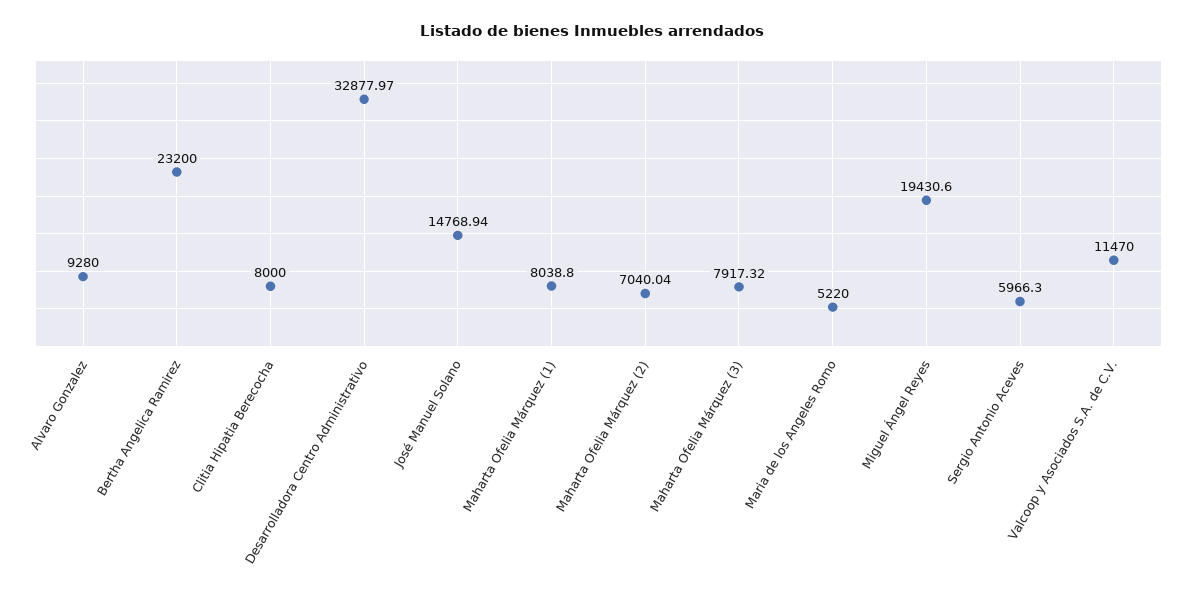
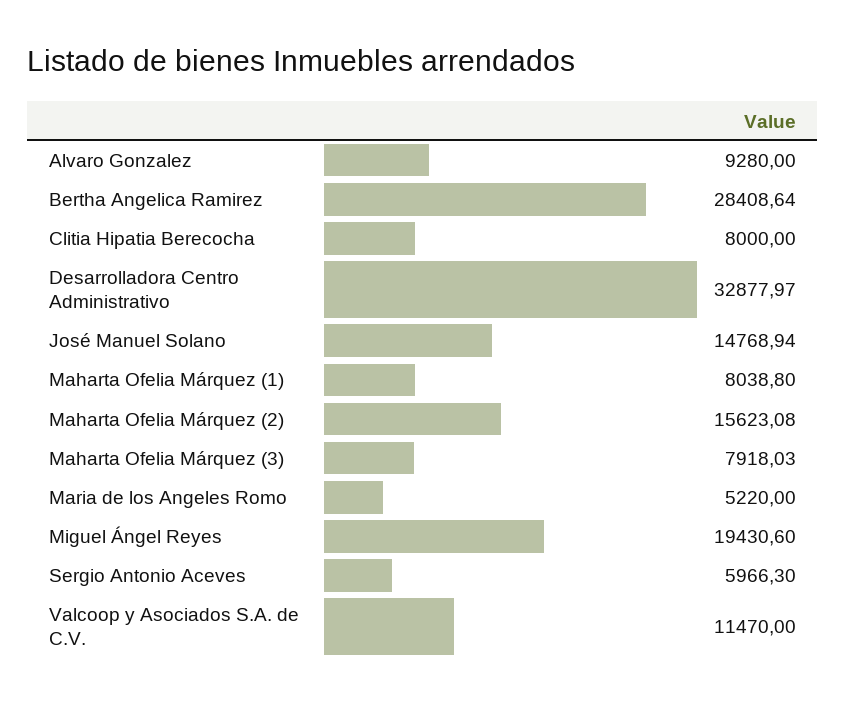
Bertha Angelica Ramirez: 23200 -> 28408.64
Maharta Ofelia Márquez (2): 7040.04 -> 15623.08
Maharta Ofelia Márquez (3): 7917.32 -> 7918.03

